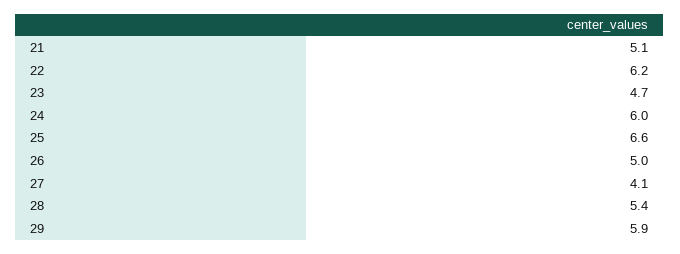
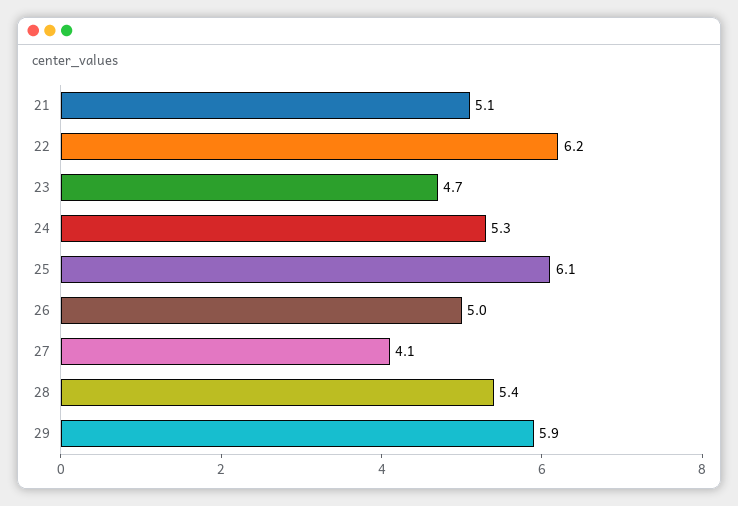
24: 6 -> 5.3
25: 6.6 -> 6.1

